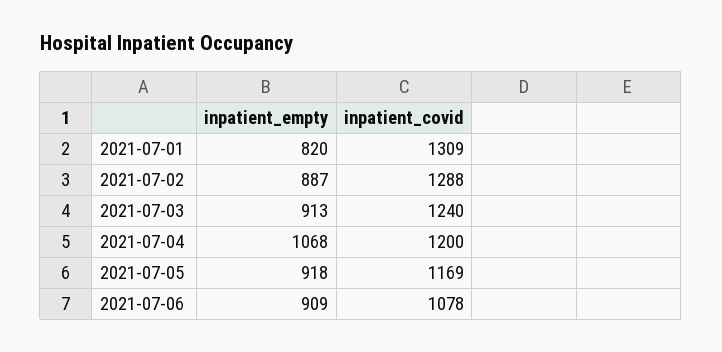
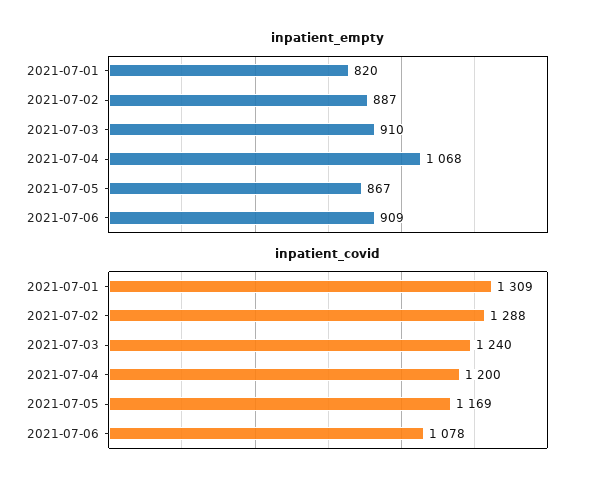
inpatient_empty, 2021-07-03: 913 -> 910
inpatient_empty, 2021-07-05: 918 -> 867

